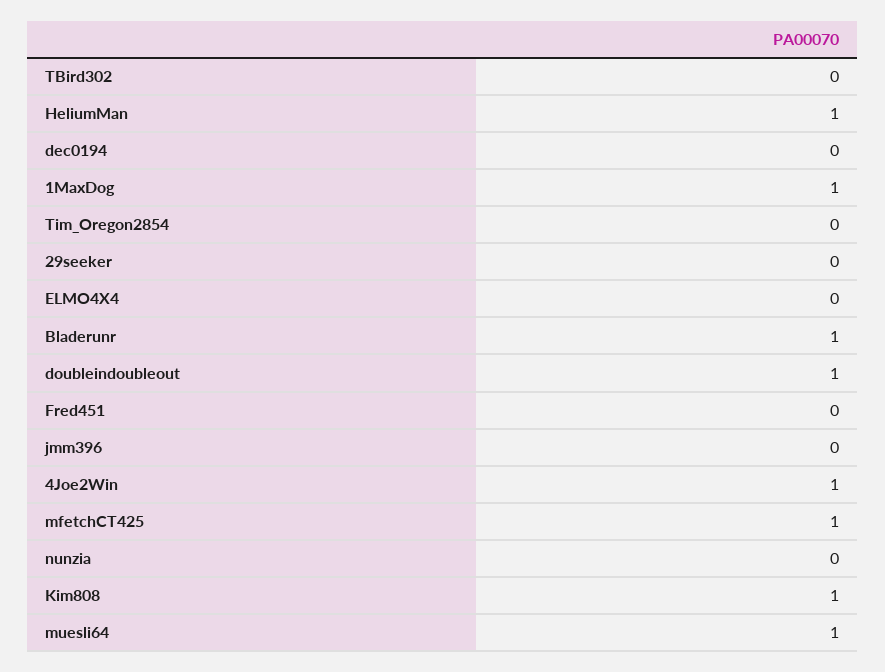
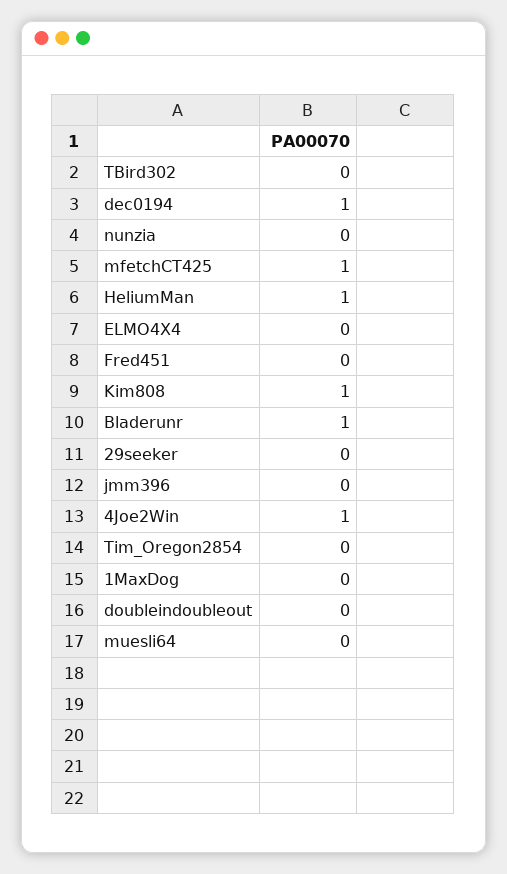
dec0194: 0 -> 1
1MaxDog: 1 -> 0
doubleindoubleout: 1 -> 0
muesli64: 1 -> 0

